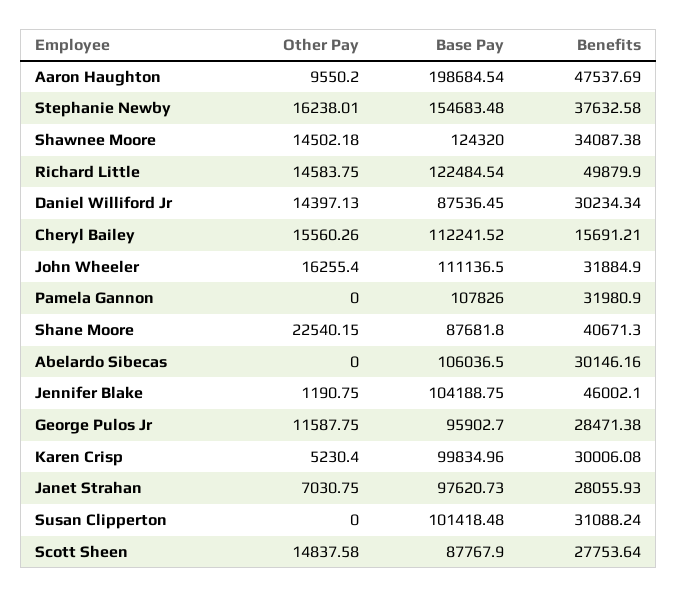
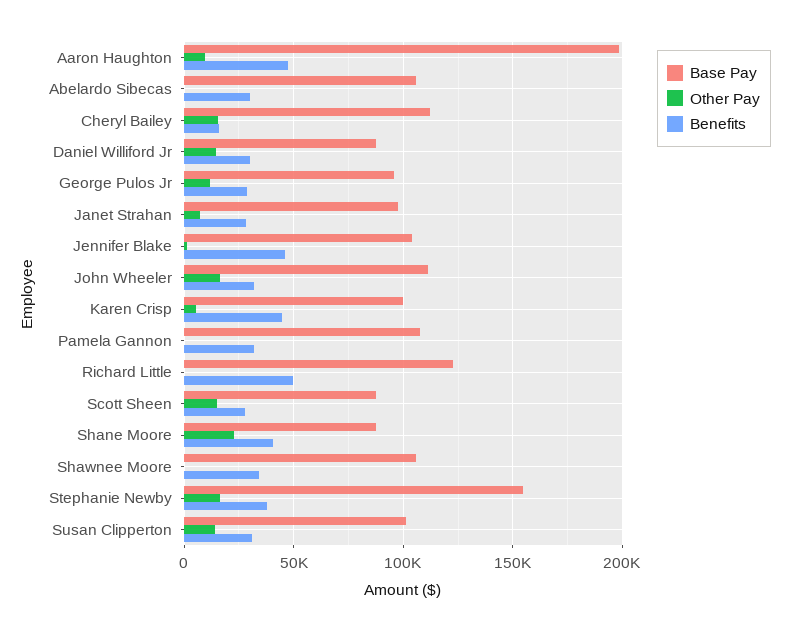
Other Pay, Shawnee Moore: 14502.18 -> 0
Base Pay, Shawnee Moore: 124320 -> 105000
Other Pay, Richard Little: 14583.75 -> 0
Benefits, Karen Crisp: 30006.08 -> 45000
Other Pay, Susan Clipperton: 0 -> 15000

